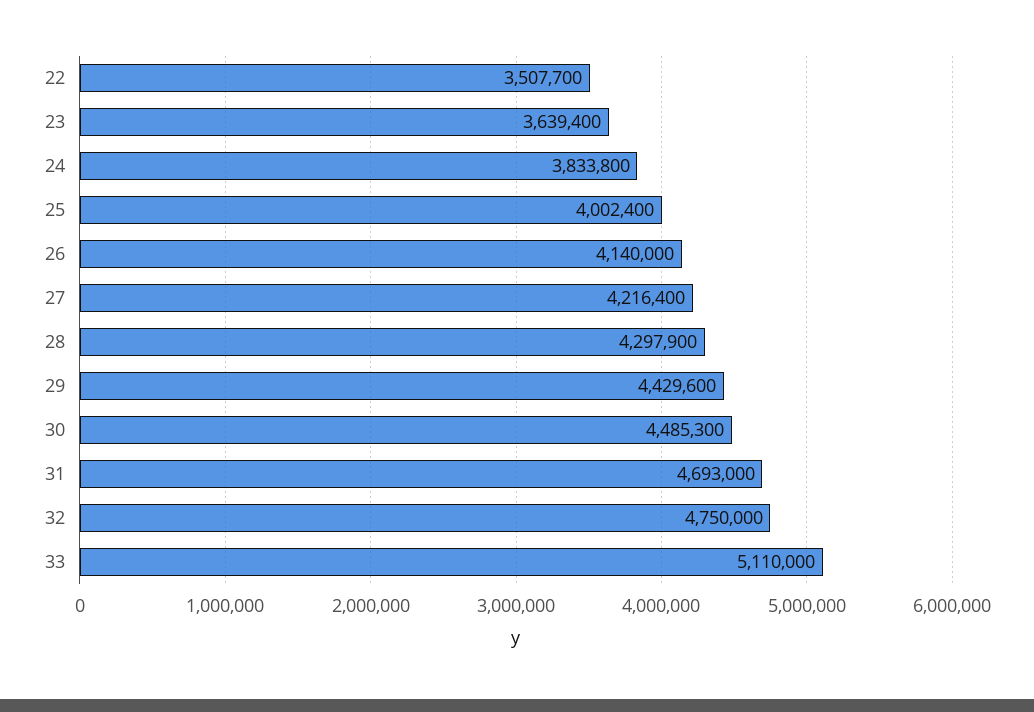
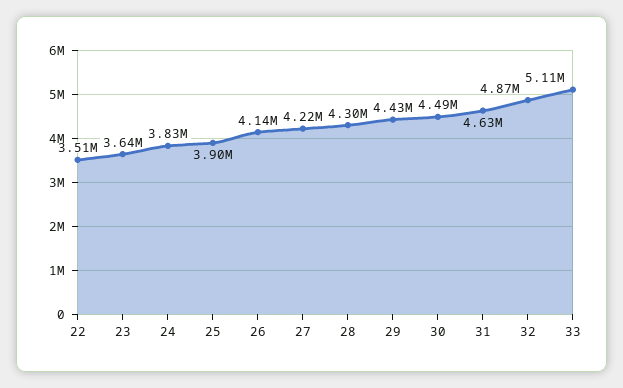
25: 4002400 -> 3900000
31: 4693000 -> 4630000
32: 4750000 -> 4870000

